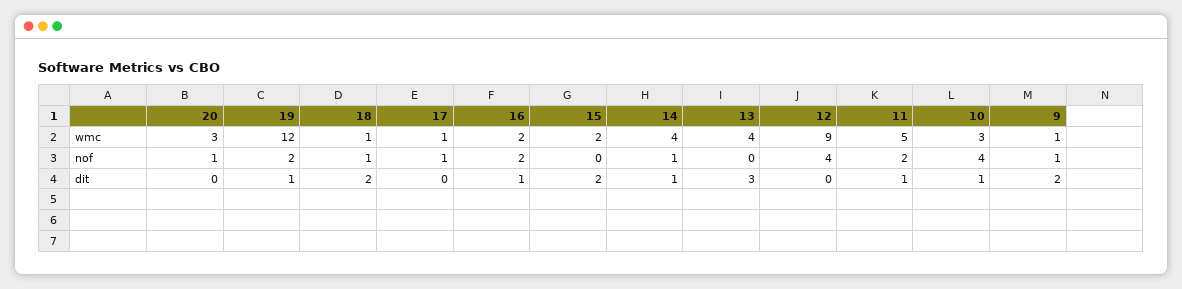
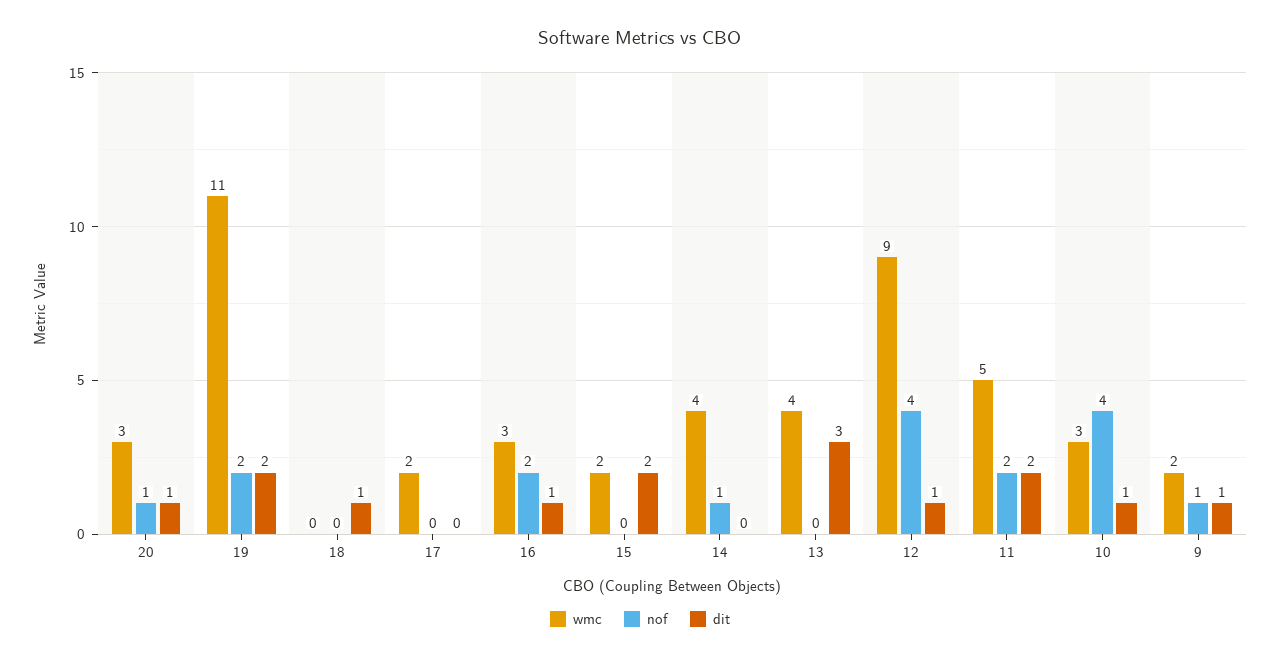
wmc, 19: 12 -> 11
wmc, 18: 1 -> 0
wmc, 17: 1 -> 2
wmc, 16: 2 -> 3
wmc, 9: 1 -> 2
nof, 18: 1 -> 0
nof, 17: 1 -> 0
dit, 20: 0 -> 1
dit, 19: 1 -> 2
dit, 18: 2 -> 1
dit, 14: 1 -> 0
dit, 12: 0 -> 1
dit, 11: 1 -> 2
dit, 9: 2 -> 1

